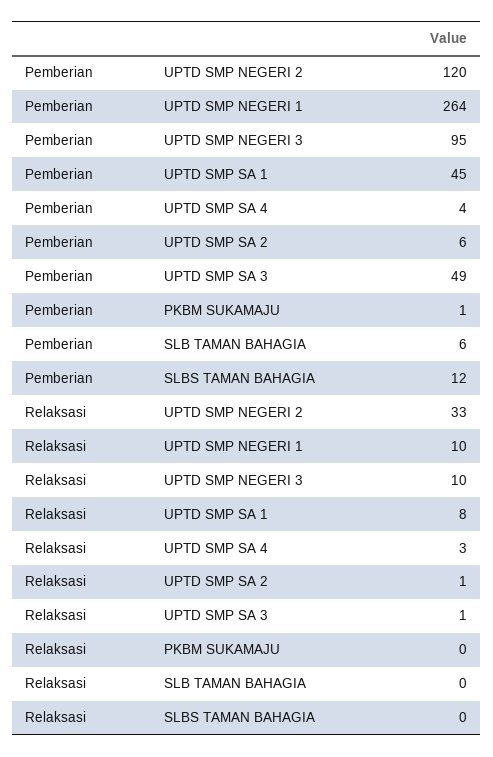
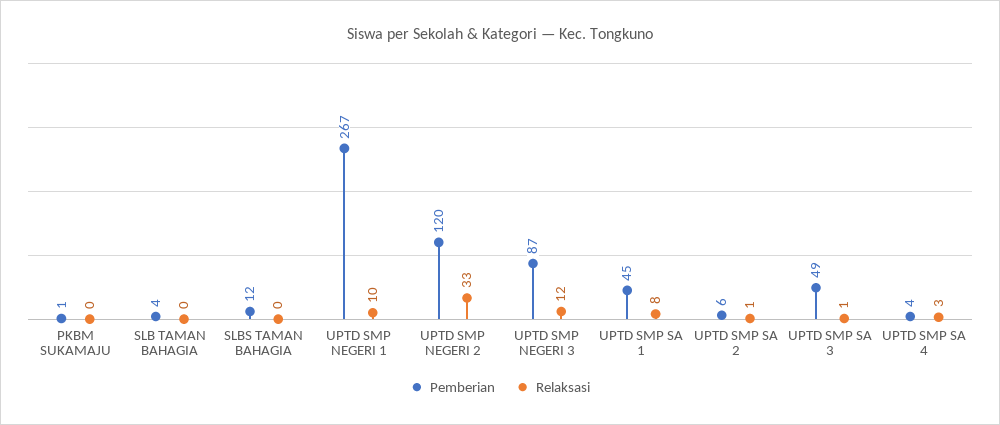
Pemberian, UPTD SMP NEGERI 1: 264 -> 267
Pemberian, UPTD SMP NEGERI 3: 95 -> 87
Pemberian, SLB TAMAN BAHAGIA: 6 -> 4
Relaksasi, UPTD SMP NEGERI 3: 10 -> 12

